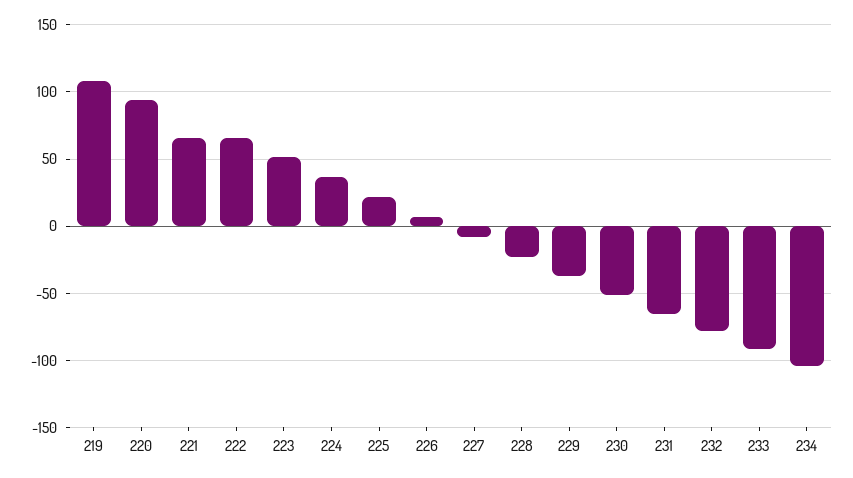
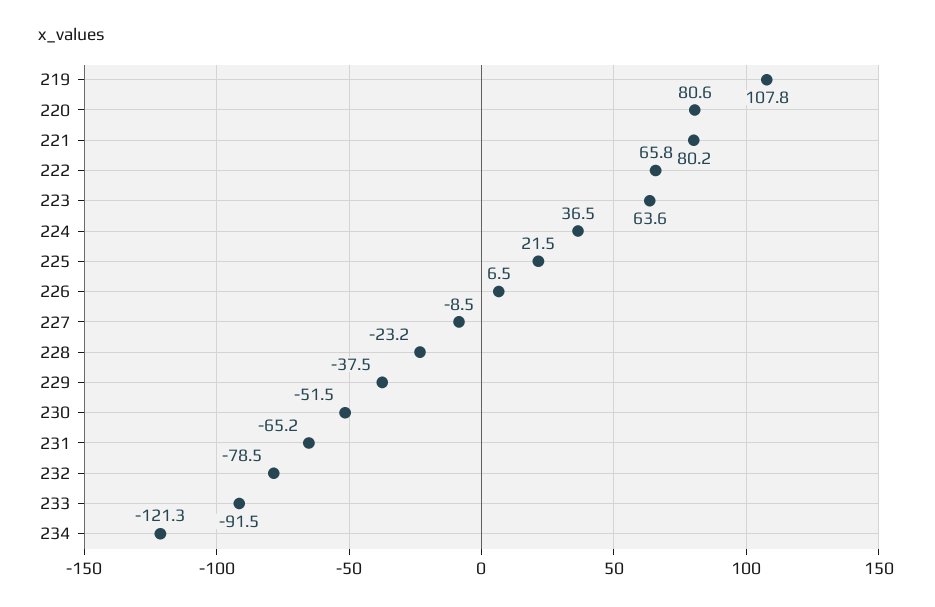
220: 95 -> 80.6
221: 65 -> 80.2
223: 50 -> 63.6
234: -105 -> -121.3

